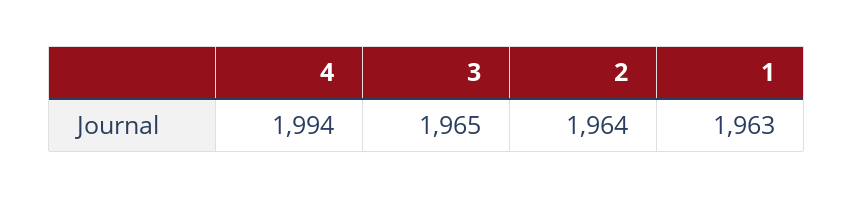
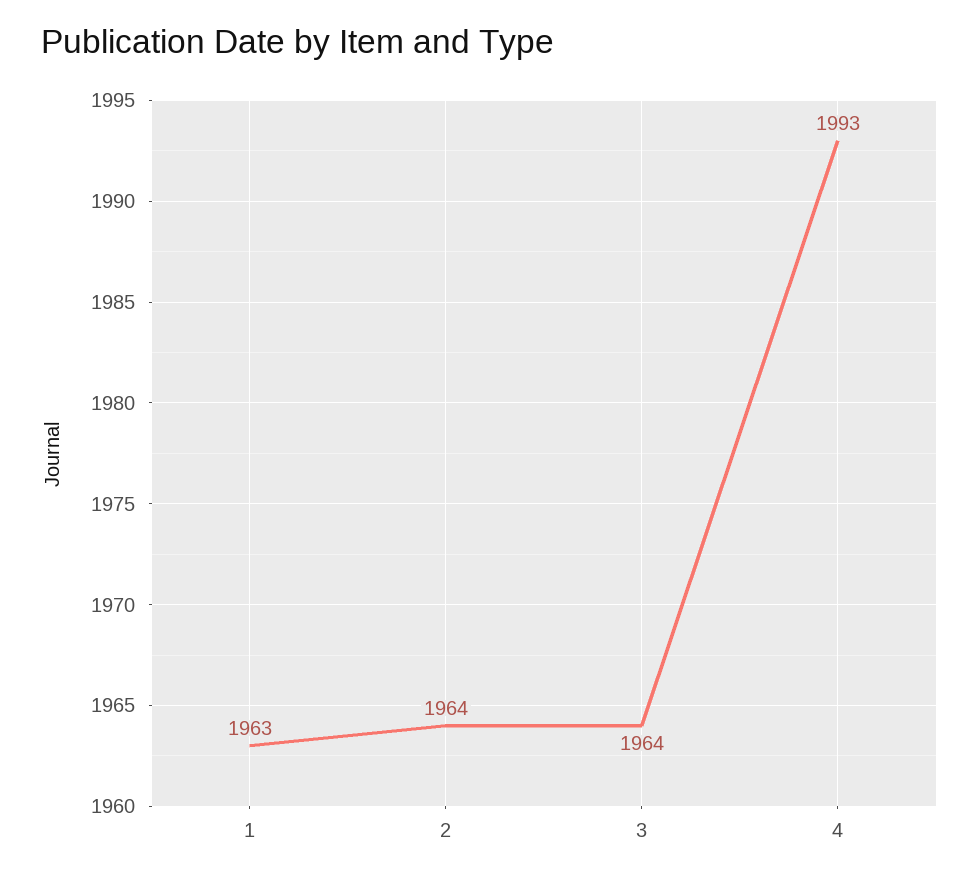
4: 1994 -> 1993
3: 1965 -> 1964

